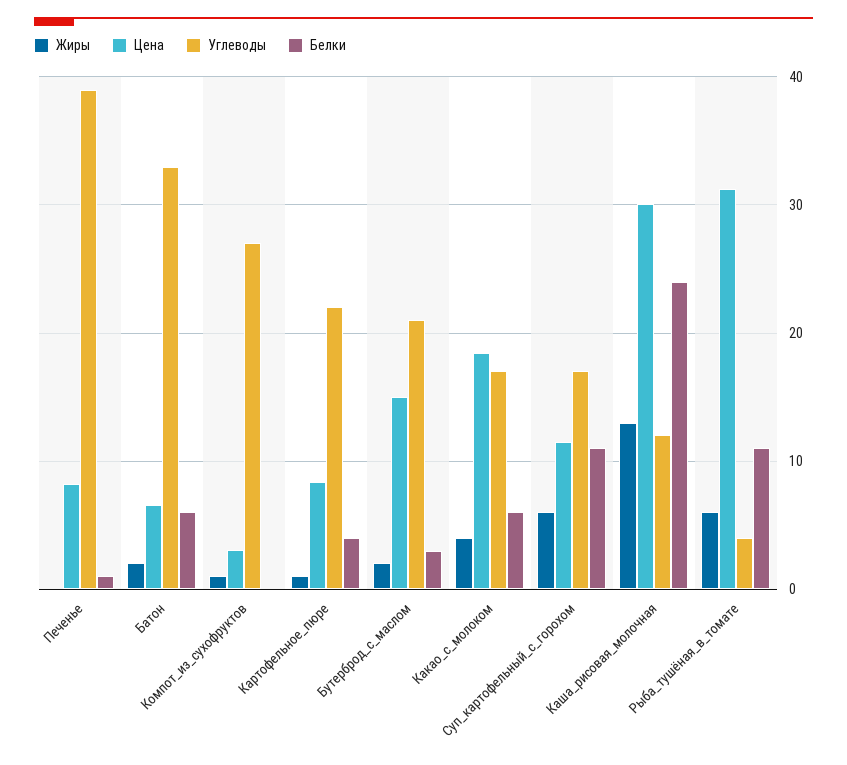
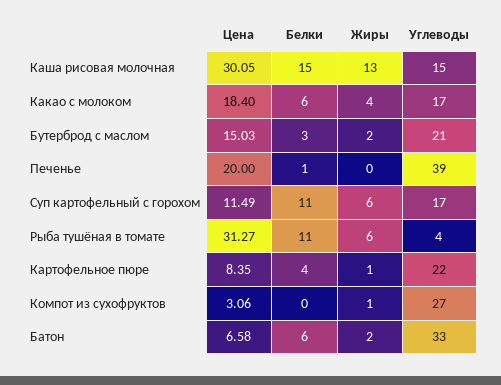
Цена, Печенье: 8 -> 20
Углеводы, Каша_рисовая_молочная: 12 -> 15
Белки, Каша_рисовая_молочная: 24 -> 15

